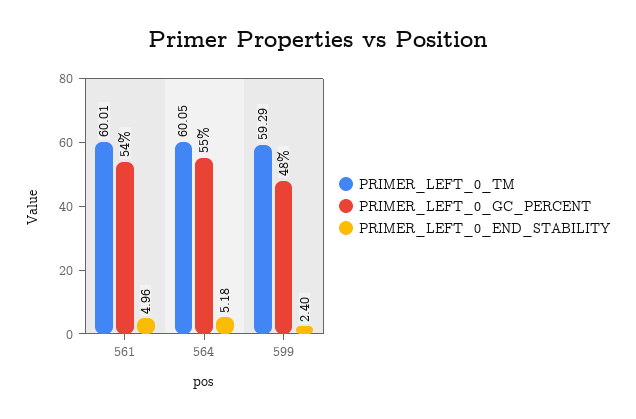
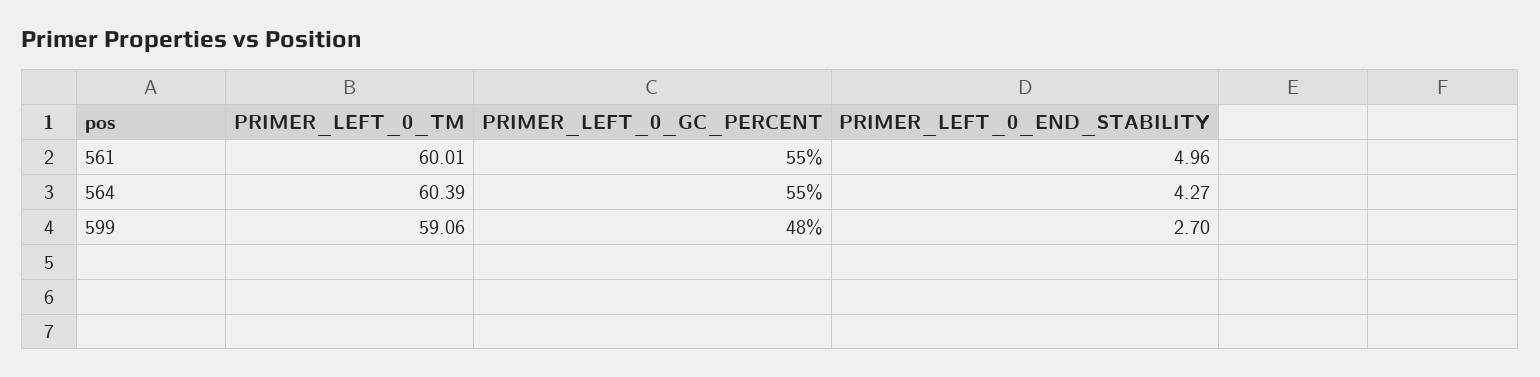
PRIMER_LEFT_0_GC_PERCENT, 561: 54 -> 55
PRIMER_LEFT_0_TM, 564: 60.05 -> 60.39
PRIMER_LEFT_0_END_STABILITY, 564: 5.18 -> 4.27
PRIMER_LEFT_0_TM, 599: 59.29 -> 59.06
PRIMER_LEFT_0_END_STABILITY, 599: 2.4 -> 2.7

